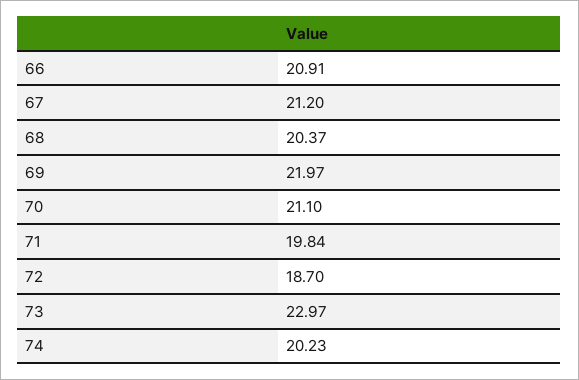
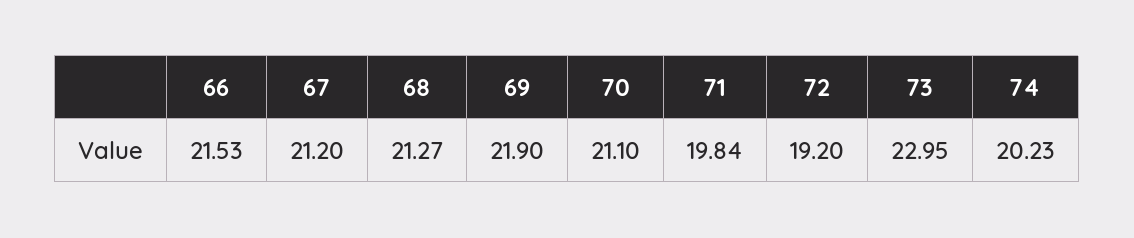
66: 20.91 -> 21.53
68: 20.37 -> 21.27
69: 21.97 -> 21.9
72: 18.7 -> 19.2
73: 22.97 -> 22.95

